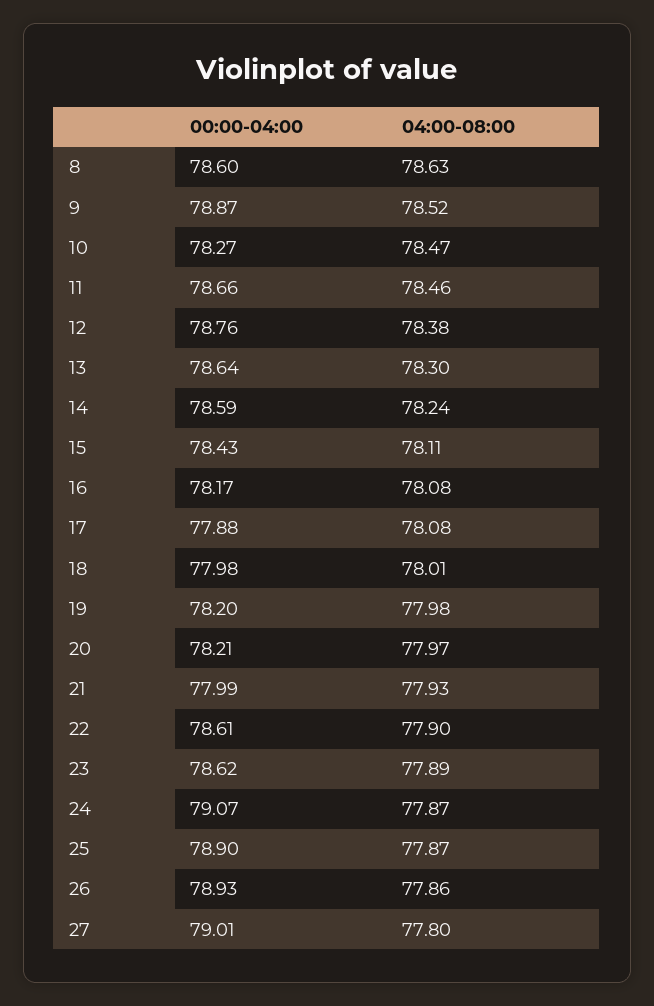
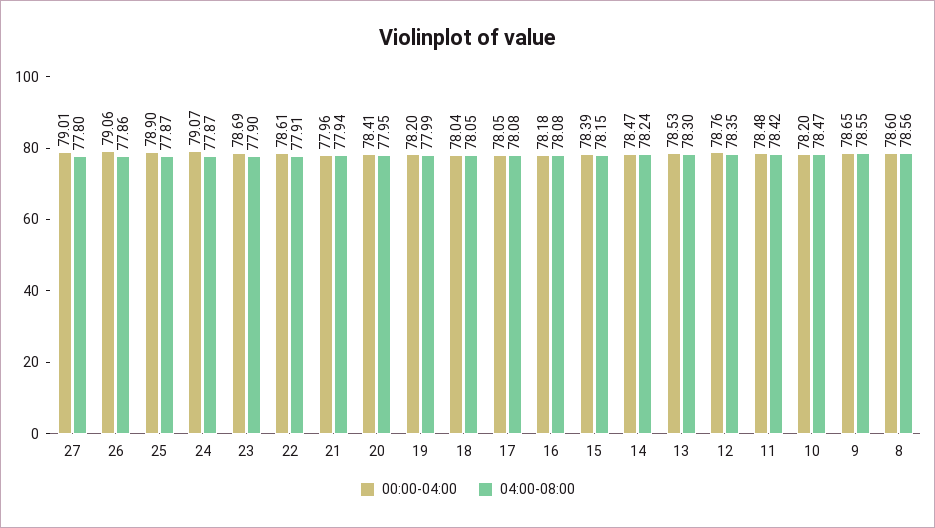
04:00-08:00, 8: 78.63 -> 78.56
00:00-04:00, 9: 78.87 -> 78.65
04:00-08:00, 9: 78.52 -> 78.55
00:00-04:00, 10: 78.27 -> 78.2
00:00-04:00, 11: 78.66 -> 78.48
04:00-08:00, 11: 78.46 -> 78.42
04:00-08:00, 12: 78.38 -> 78.35
00:00-04:00, 13: 78.64 -> 78.53
00:00-04:00, 14: 78.59 -> 78.47
00:00-04:00, 15: 78.43 -> 78.39
04:00-08:00, 15: 78.11 -> 78.15
00:00-04:00, 16: 78.17 -> 78.18
00:00-04:00, 17: 77.88 -> 78.05
00:00-04:00, 18: 77.98 -> 78.04
04:00-08:00, 18: 78.01 -> 78.05
04:00-08:00, 19: 77.98 -> 77.99
00:00-04:00, 20: 78.21 -> 78.41
04:00-08:00, 20: 77.97 -> 77.95
00:00-04:00, 21: 77.99 -> 77.96
04:00-08:00, 21: 77.93 -> 77.94
04:00-08:00, 22: 77.9 -> 77.91
00:00-04:00, 23: 78.62 -> 78.69
04:00-08:00, 23: 77.89 -> 77.9
00:00-04:00, 26: 78.93 -> 79.06

